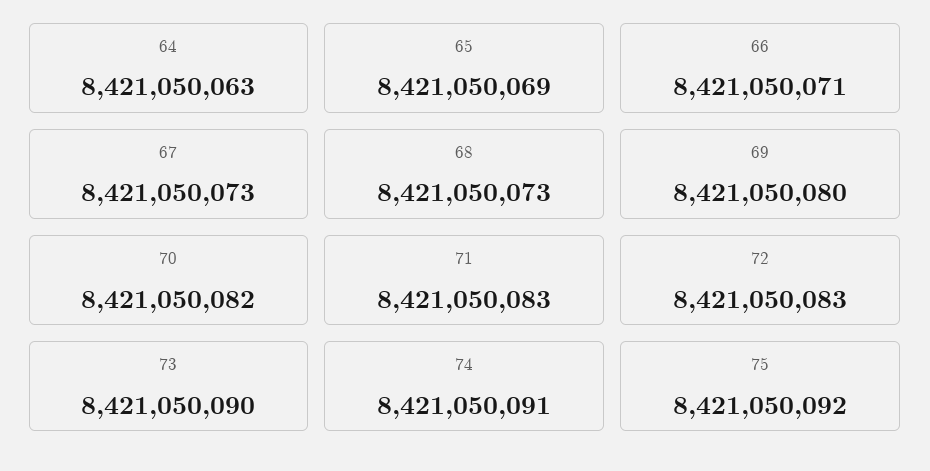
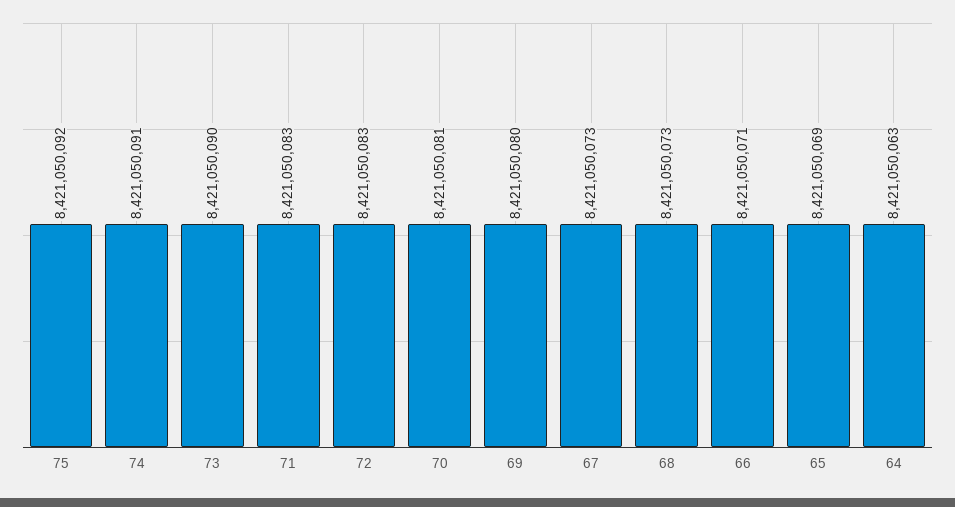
70: 8421050082 -> 8421050081

